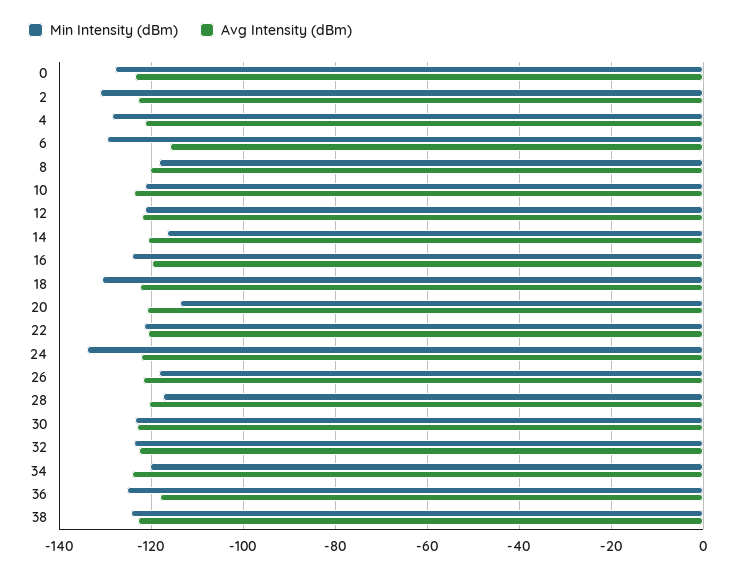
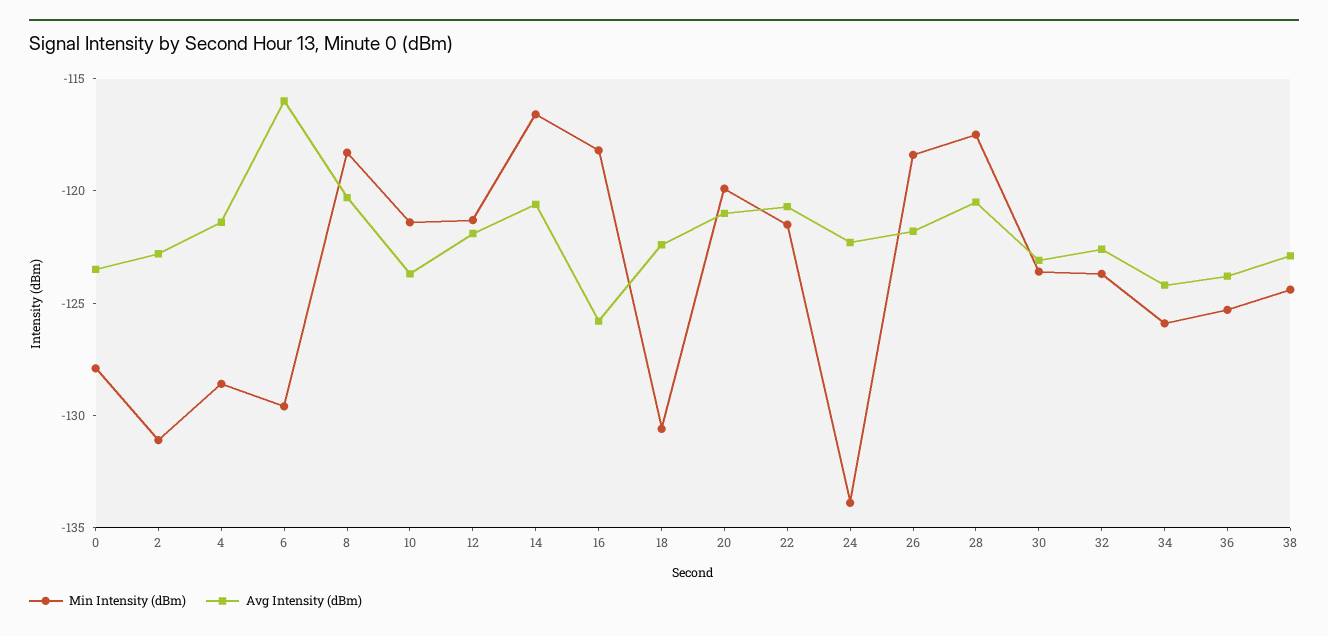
Min Intensity (dBm), 16: -124 -> -118
Avg Intensity (dBm), 16: -120 -> -126
Min Intensity (dBm), 20: -114 -> -120
Min Intensity (dBm), 34: -120 -> -126
Avg Intensity (dBm), 36: -118 -> -124

